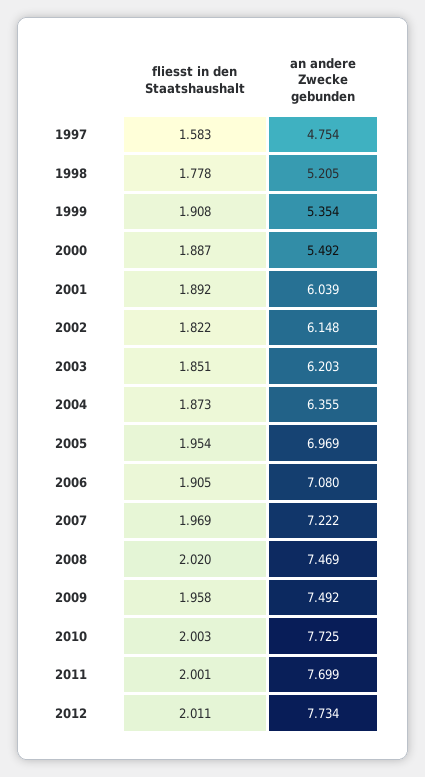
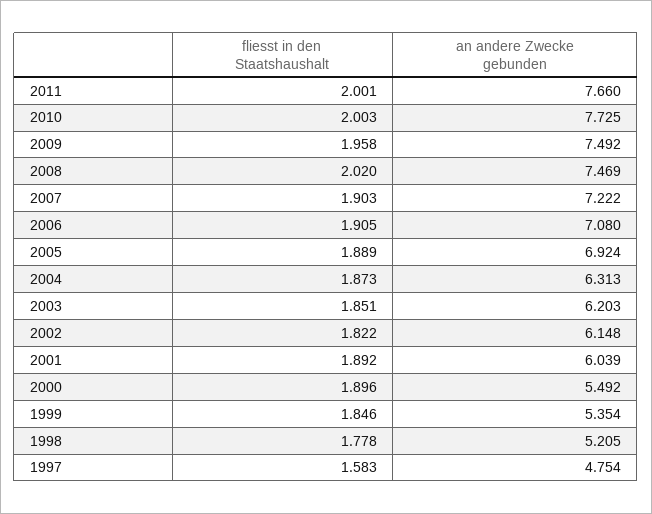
fliesst in den Staatshaushalt, 1999: 1.908 -> 1.846
fliesst in den Staatshaushalt, 2000: 1.887 -> 1.896
an andere Zwecke gebunden, 2004: 6.355 -> 6.313
fliesst in den Staatshaushalt, 2005: 1.954 -> 1.889
an andere Zwecke gebunden, 2005: 6.969 -> 6.924
fliesst in den Staatshaushalt, 2007: 1.969 -> 1.903
an andere Zwecke gebunden, 2011: 7.699 -> 7.66
fliesst in den Staatshaushalt, 2012: 2.011 -> none
an andere Zwecke gebunden, 2012: 7.734 -> none

